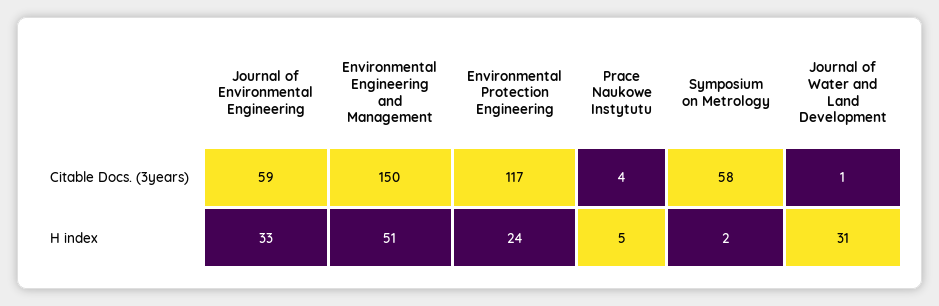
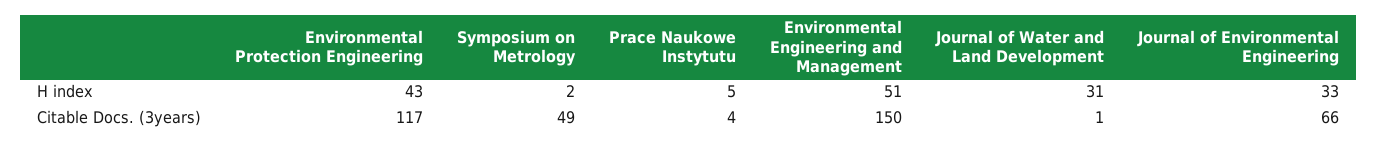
Journal of Environmental Engineering, Citable Docs. (3years): 59 -> 66
Symposium on Metrology, Citable Docs. (3years): 58 -> 49
Environmental Protection Engineering, H index: 24 -> 43

